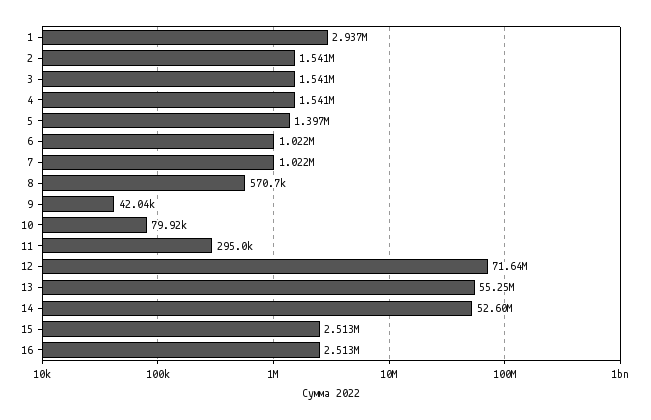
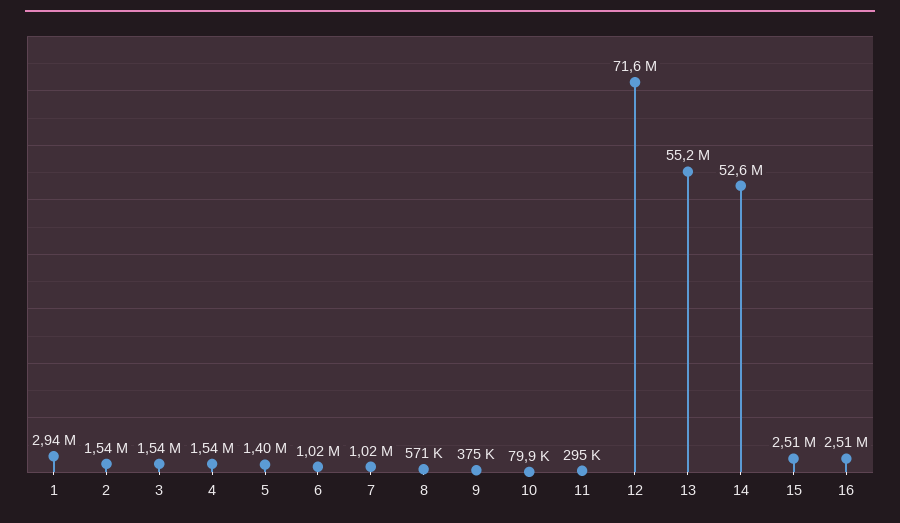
9: 42040 -> 375000

